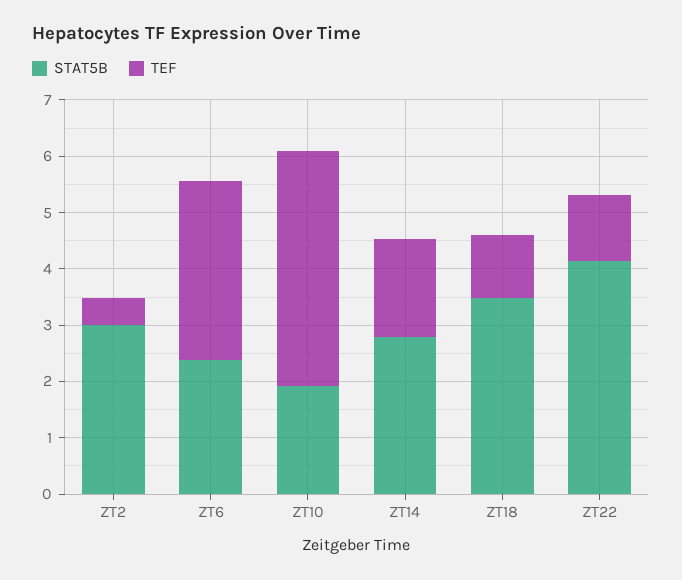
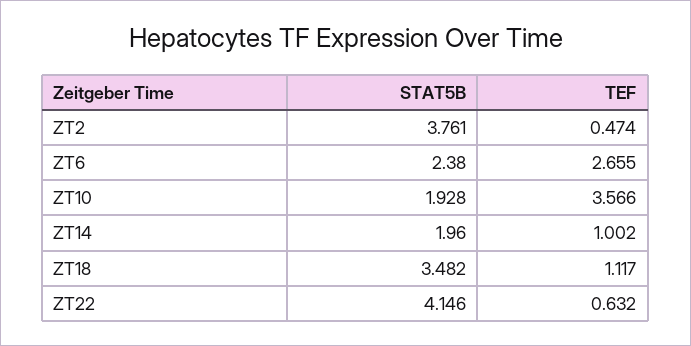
STAT5B, ZT2: 3 -> 3.761
TEF, ZT6: 3.2 -> 2.655
TEF, ZT10: 4.2 -> 3.566
STAT5B, ZT14: 2.8 -> 1.96
TEF, ZT14: 1.8 -> 1.002
TEF, ZT22: 1.2 -> 0.632

